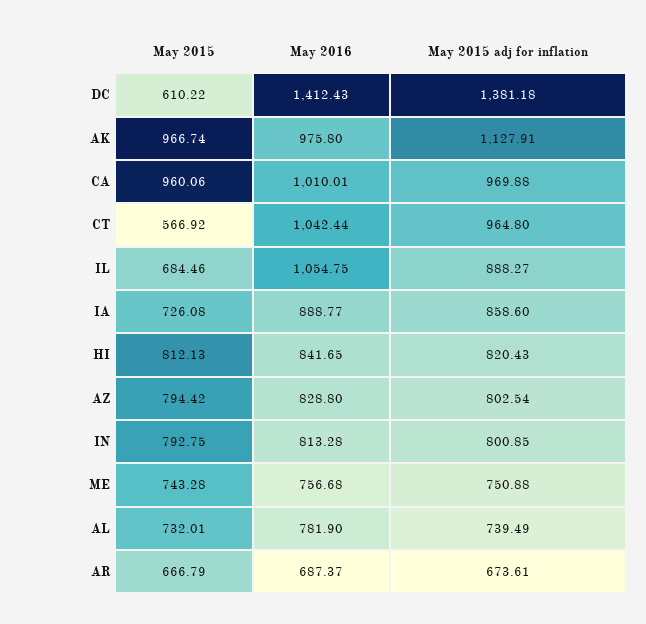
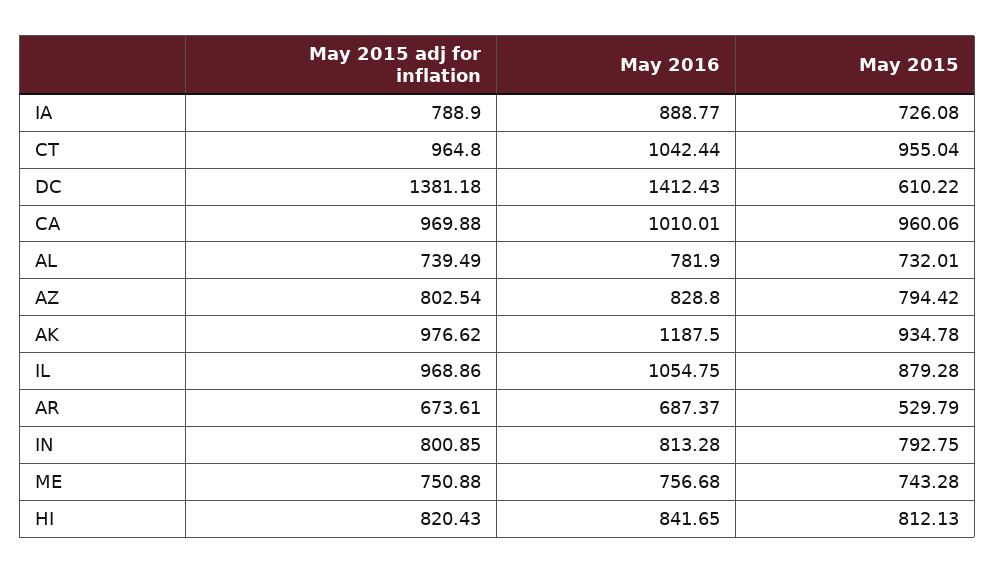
May 2015, AK: 966.74 -> 934.78
May 2016, AK: 975.8 -> 1187.5
May 2015 adj for inflation, AK: 1127.91 -> 976.62
May 2015, CT: 566.92 -> 955.04
May 2015, IL: 684.46 -> 879.28
May 2015 adj for inflation, IL: 888.27 -> 968.86
May 2015 adj for inflation, IA: 858.6 -> 788.9
May 2015, AR: 666.79 -> 529.79

